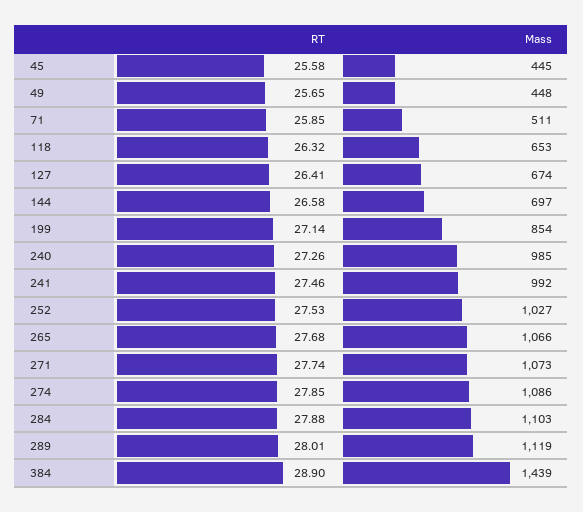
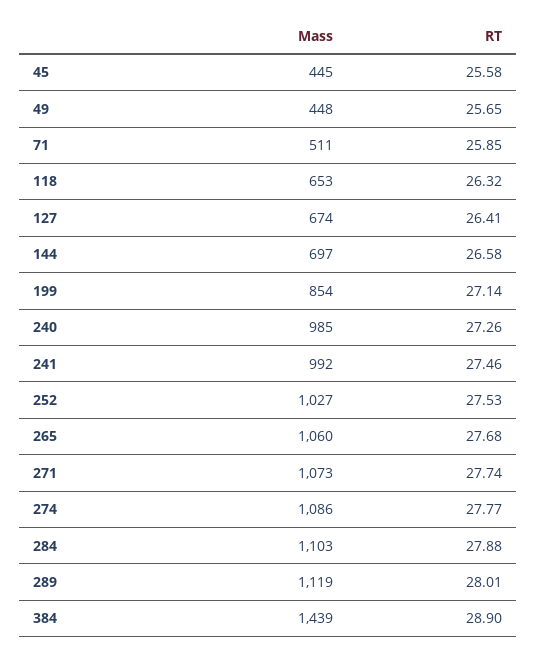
Mass, 265: 1066 -> 1060
RT, 274: 27.85 -> 27.77

